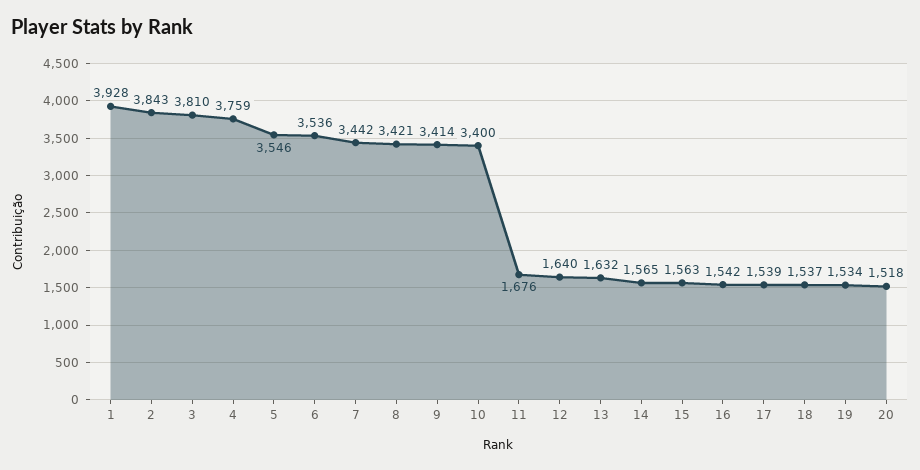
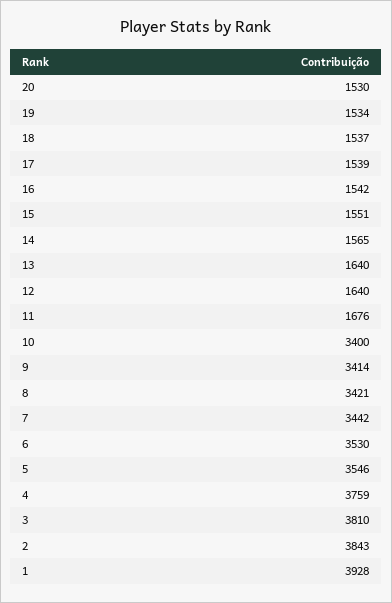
6: 3536 -> 3530
13: 1632 -> 1640
15: 1563 -> 1551
20: 1518 -> 1530

